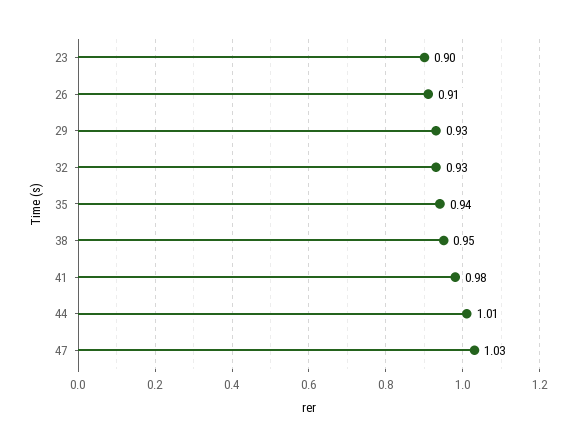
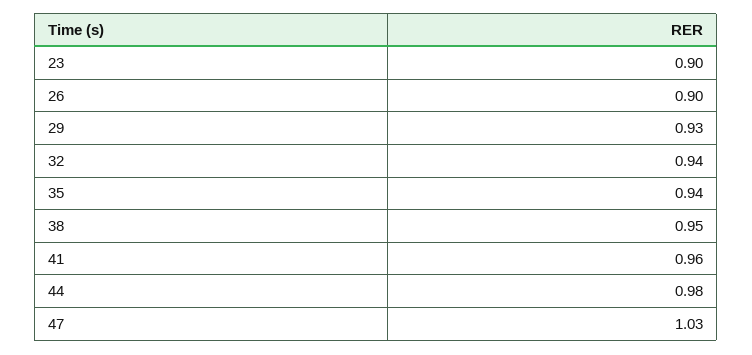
26: 0.91 -> 0.9
32: 0.93 -> 0.94
41: 0.98 -> 0.96
44: 1.01 -> 0.98

